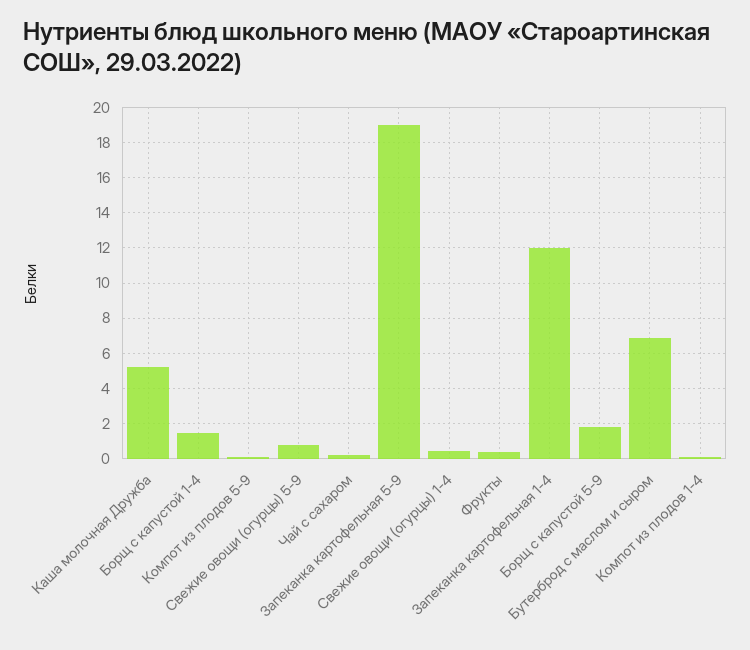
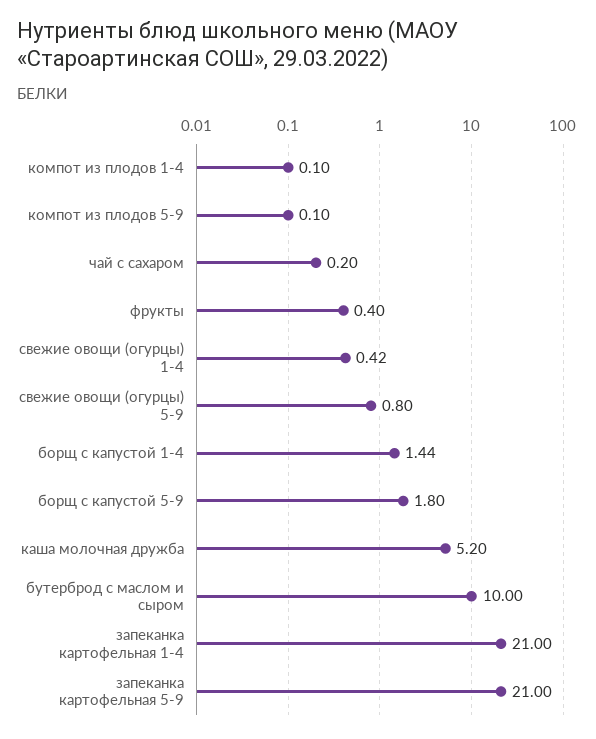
Запеканка картофельная 5-9: 19 -> 21
Запеканка картофельная 1-4: 12 -> 21
Бутерброд с маслом и сыром: 7 -> 10

